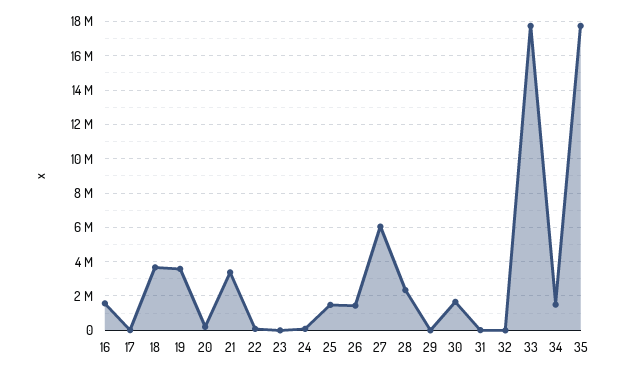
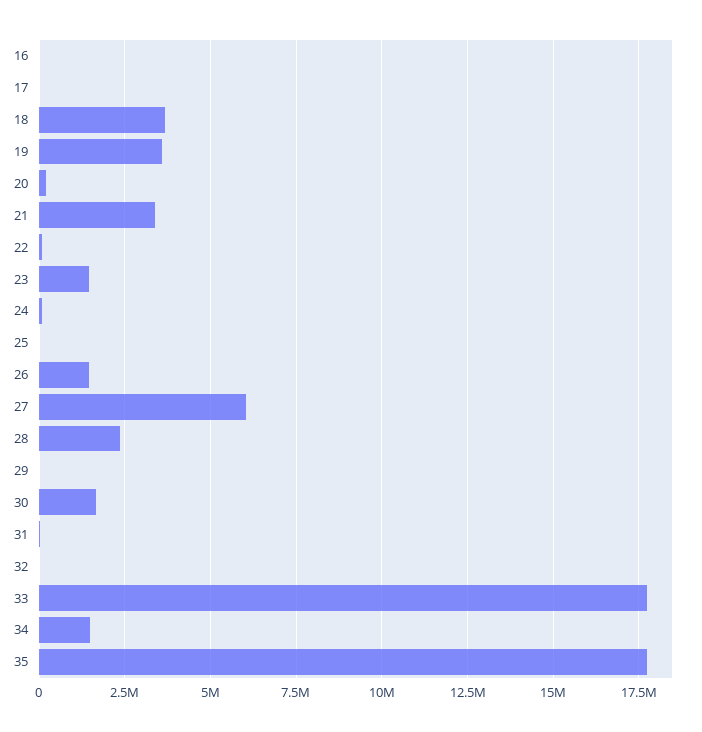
16: 1500000 -> 0
23: 0 -> 1500000
25: 1500000 -> 0

